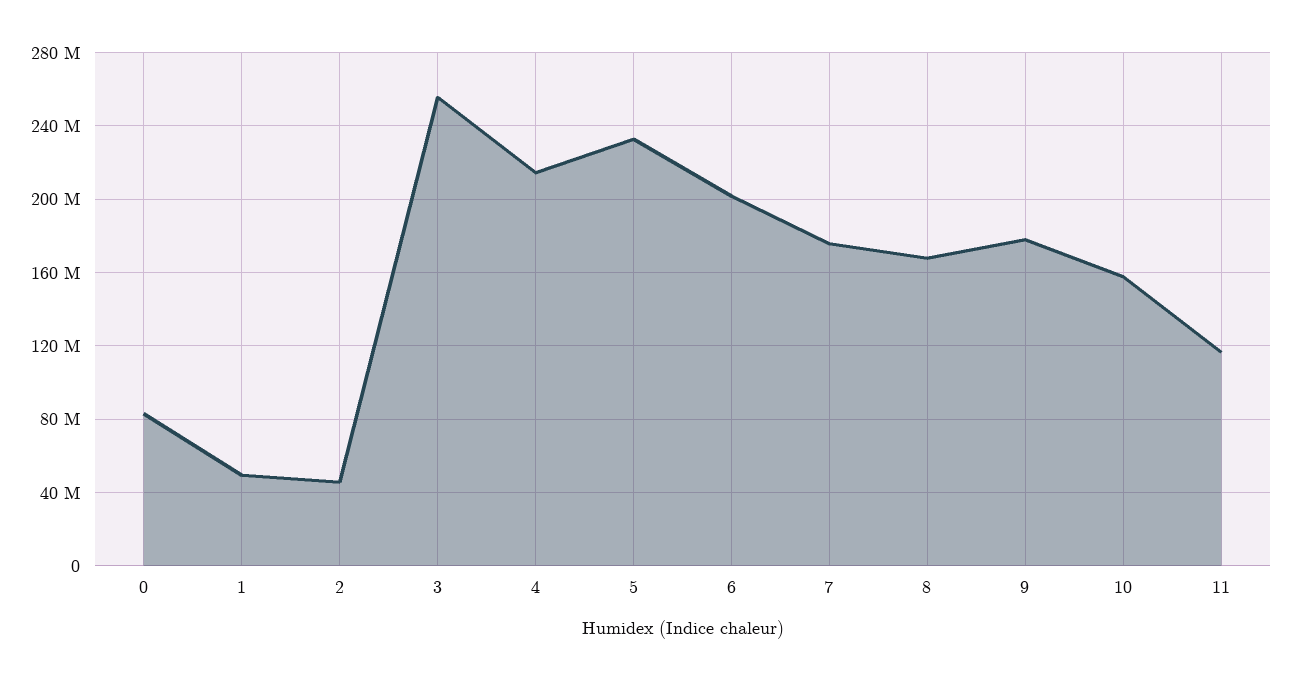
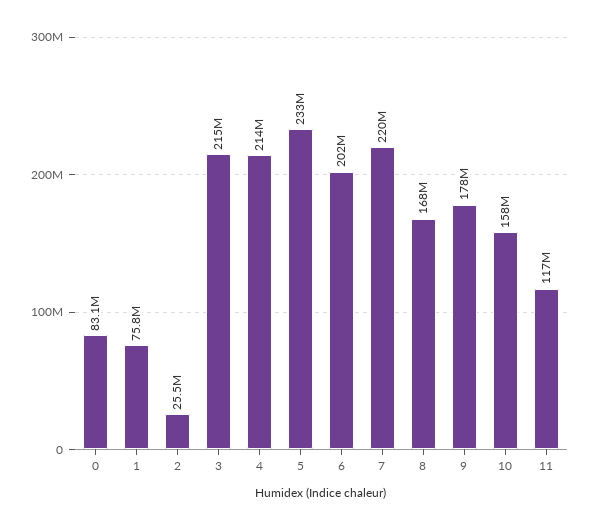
1: 50000000 -> 75800000
2: 45000000 -> 25500000
3: 255000000 -> 215000000
7: 175000000 -> 220000000

